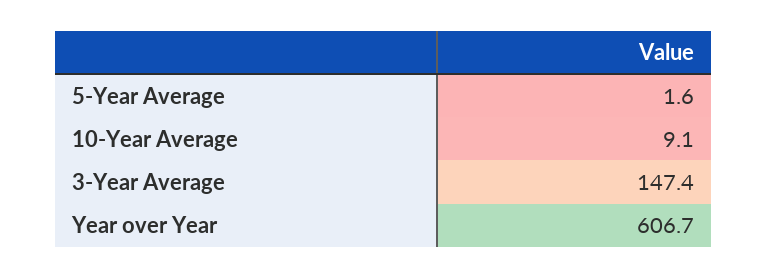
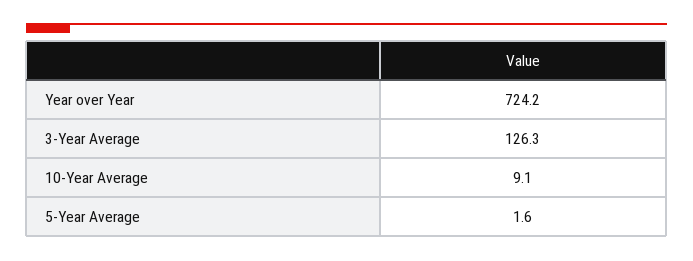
3-Year Average: 147.4 -> 126.3
Year over Year: 606.7 -> 724.2

